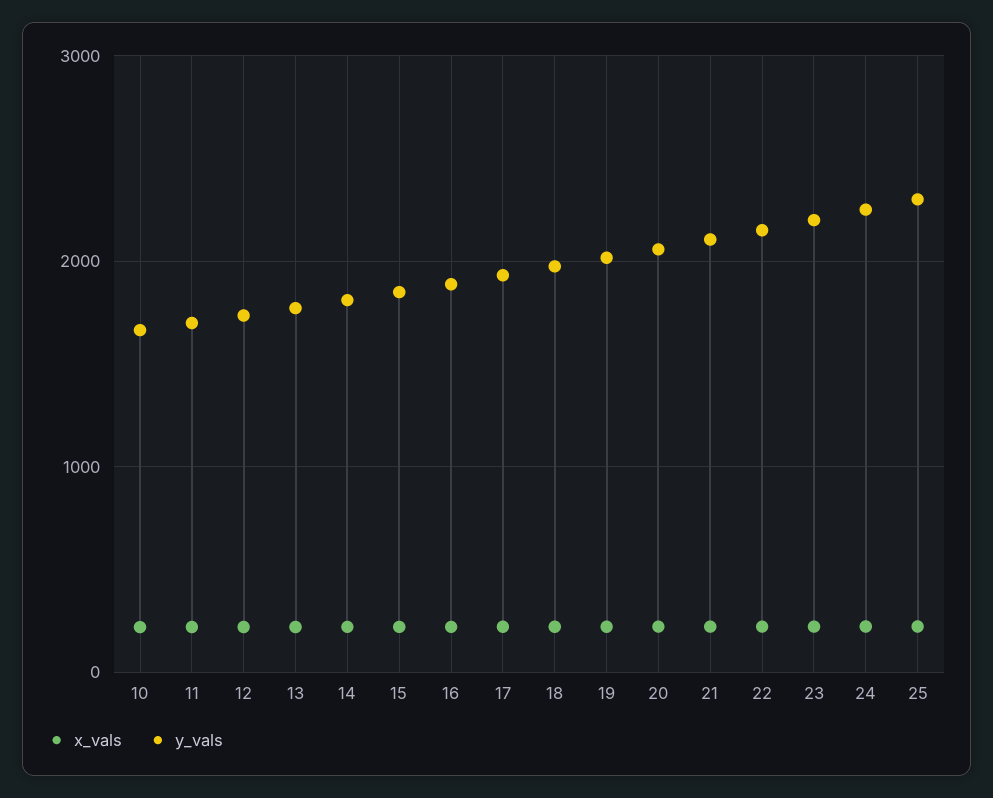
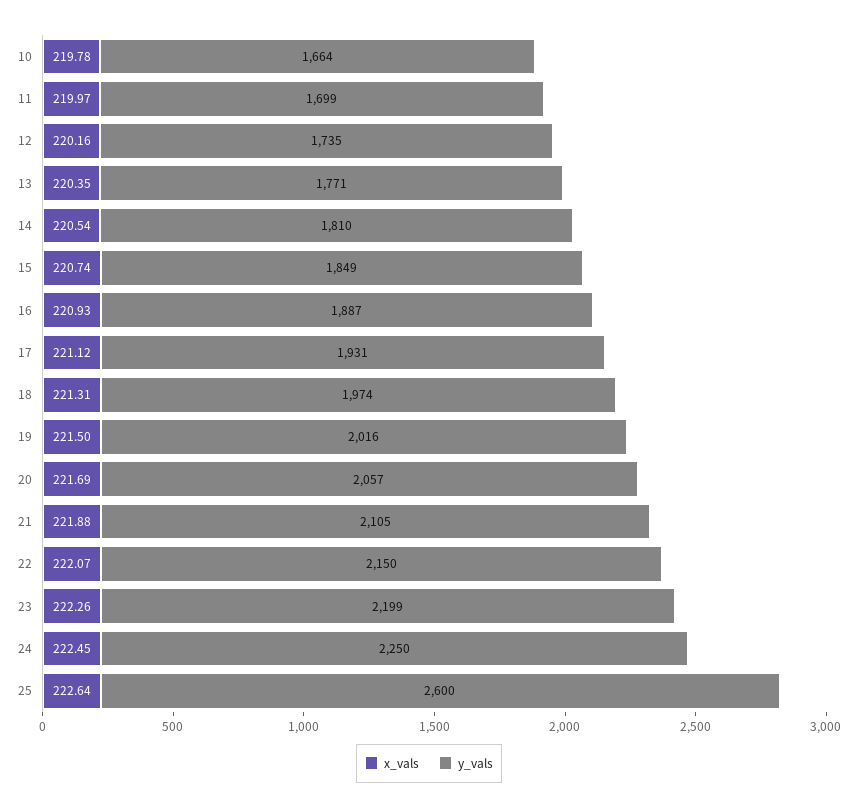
y_vals, 25: 2300 -> 2600

